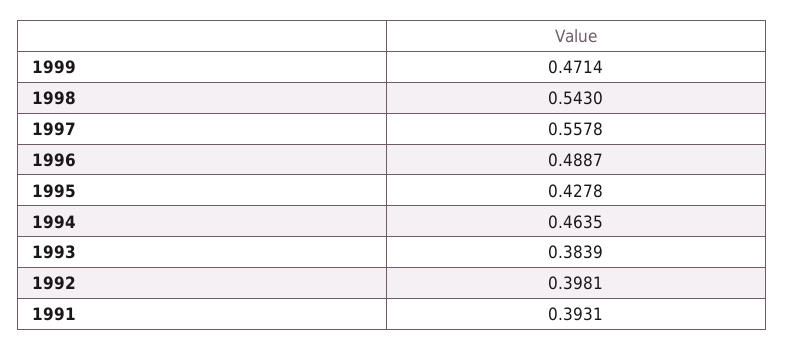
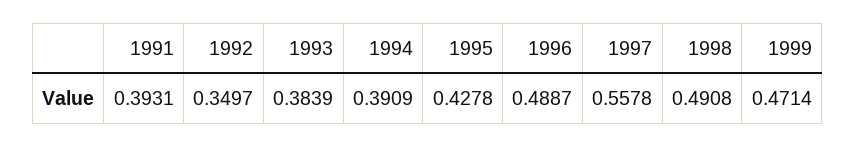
1998: 0.543 -> 0.4908
1994: 0.4635 -> 0.3909
1992: 0.3981 -> 0.3497

